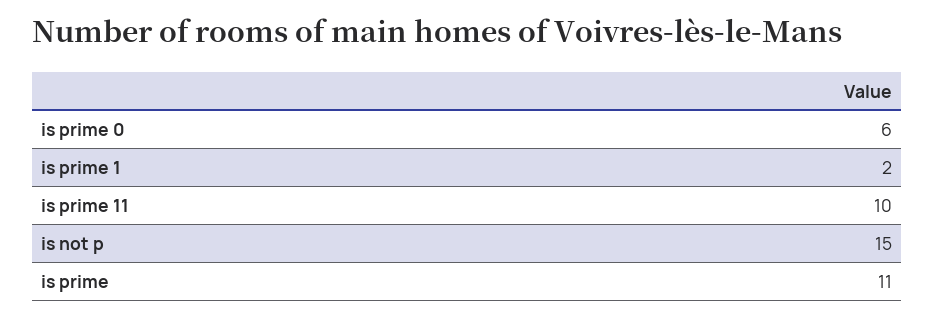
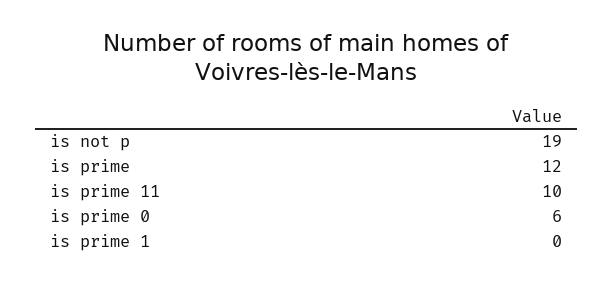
is prime 1: 2 -> 0
is not p: 15 -> 19
is prime: 11 -> 12

